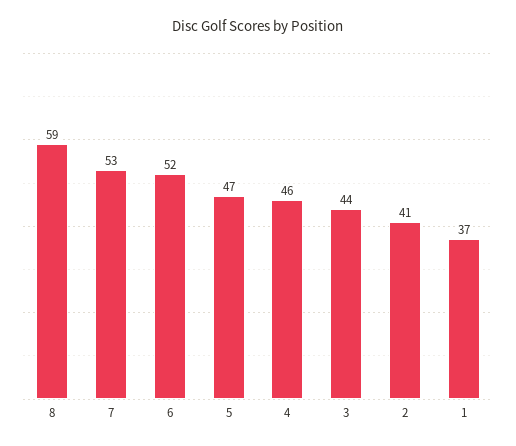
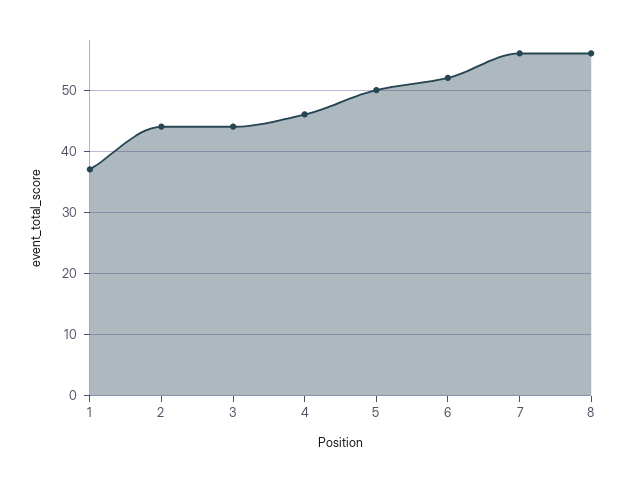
8: 59 -> 56
7: 53 -> 56
5: 47 -> 50
2: 41 -> 44

